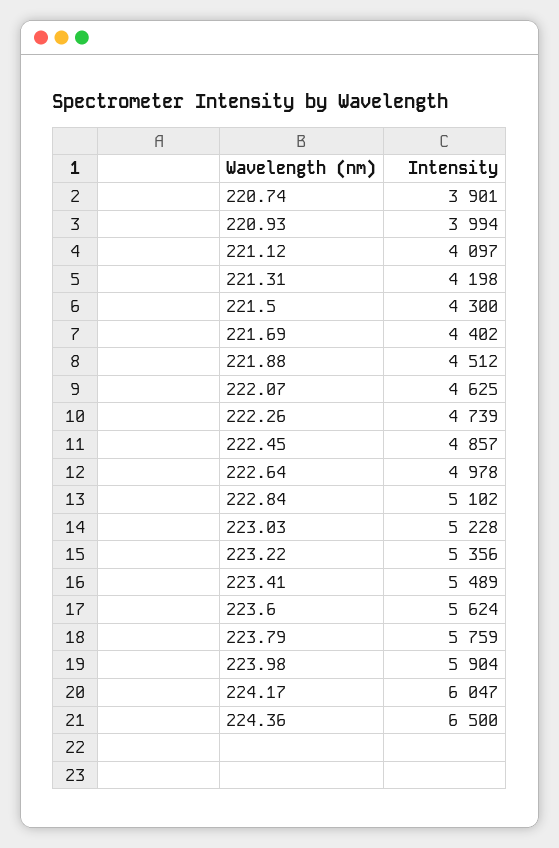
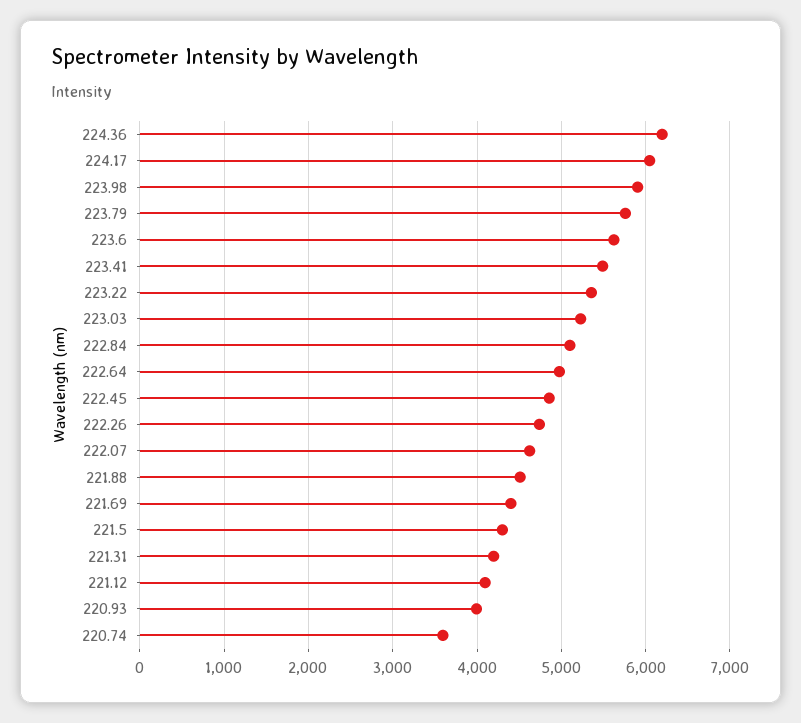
220.74: 3901 -> 3600
224.36: 6500 -> 6200

